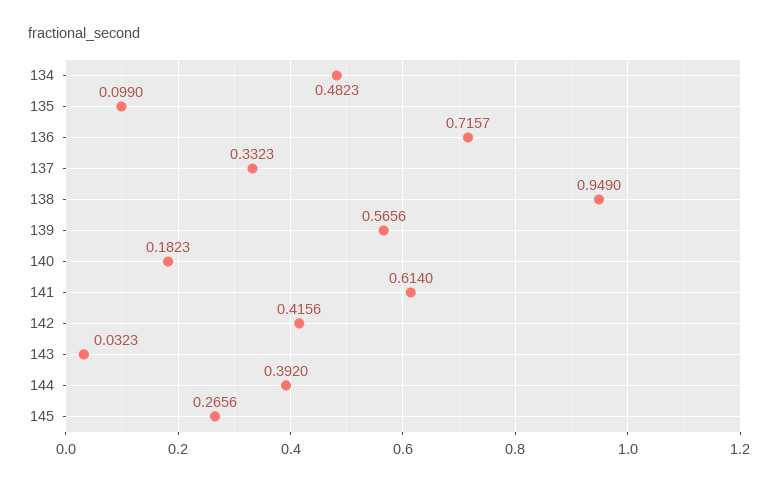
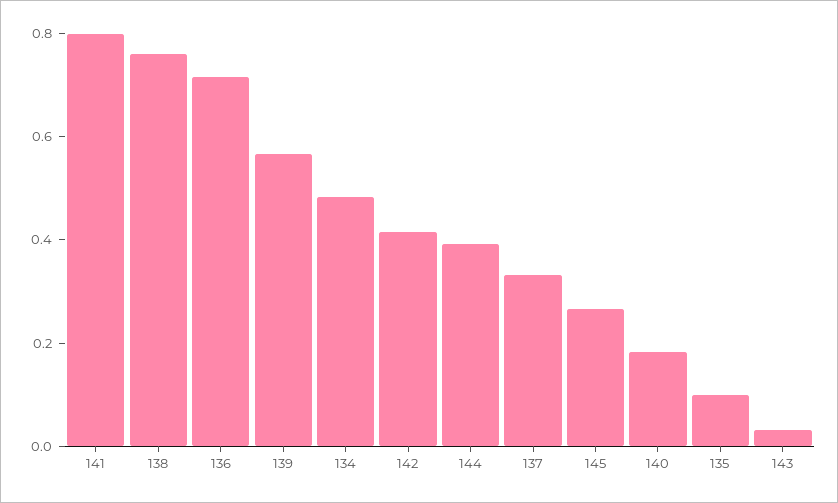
138: 0.949 -> 0.75
141: 0.614 -> 0.8

